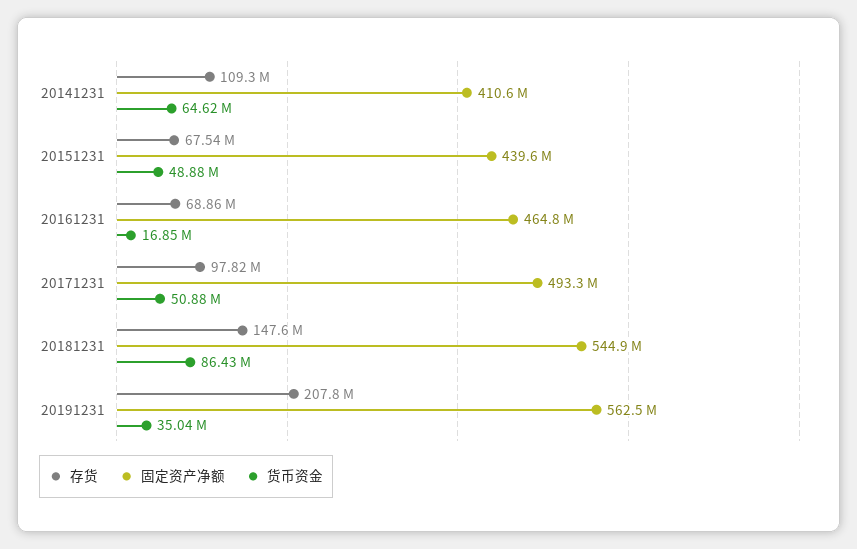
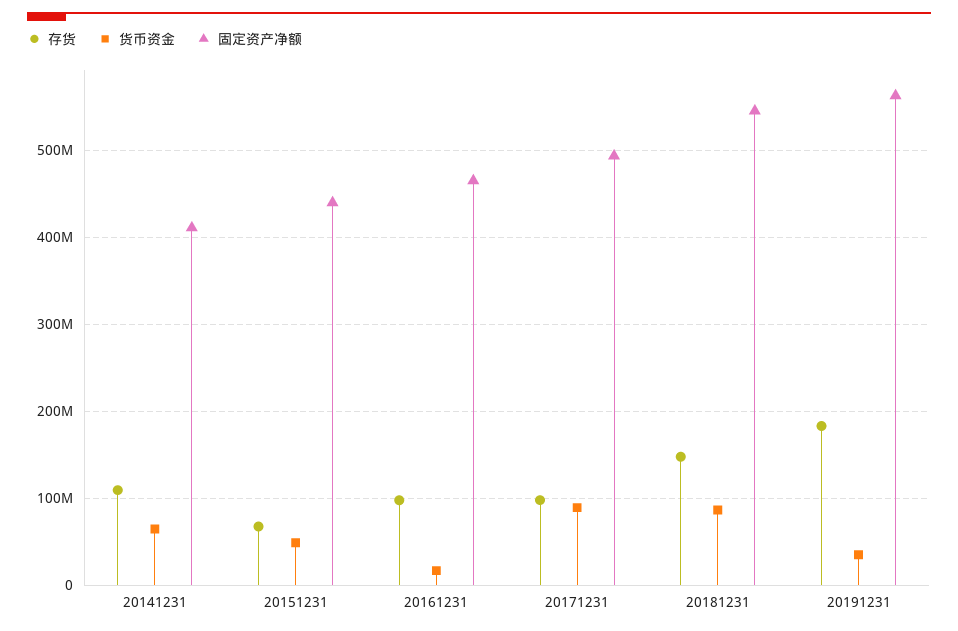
存货, 20161231: 68860000 -> 100000000
货币资金, 20171231: 50880000 -> 90000000
存货, 20191231: 207800000 -> 180000000

